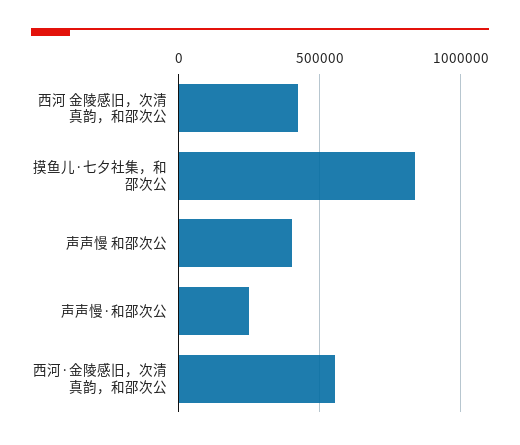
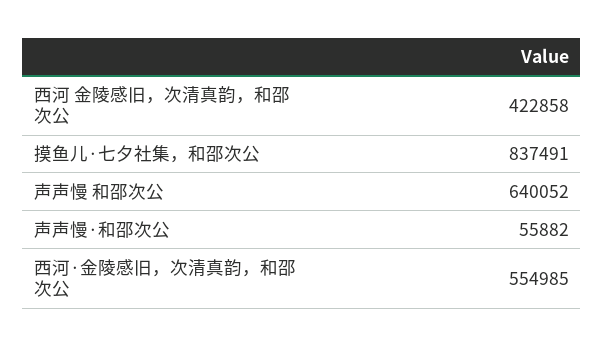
声声慢 和邵次公: 400000 -> 640052
声声慢·和邵次公: 250000 -> 55882

